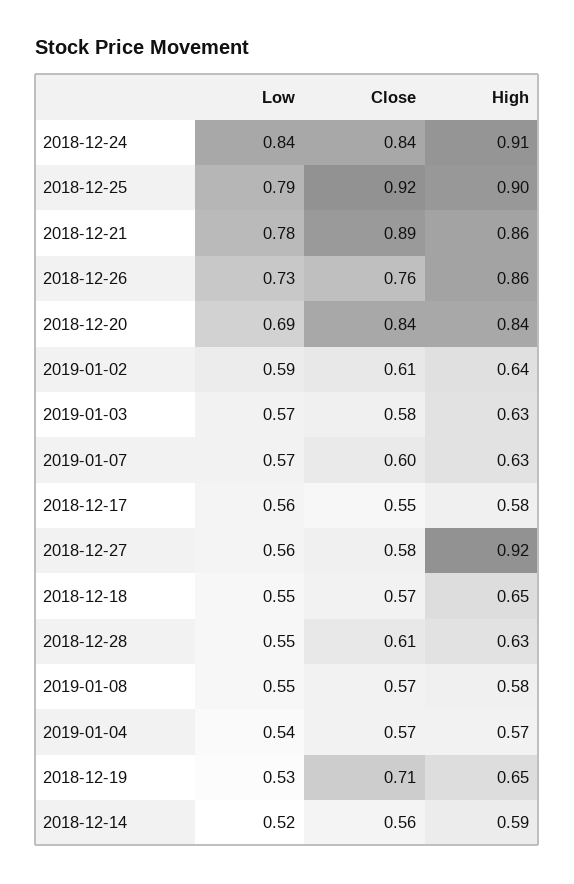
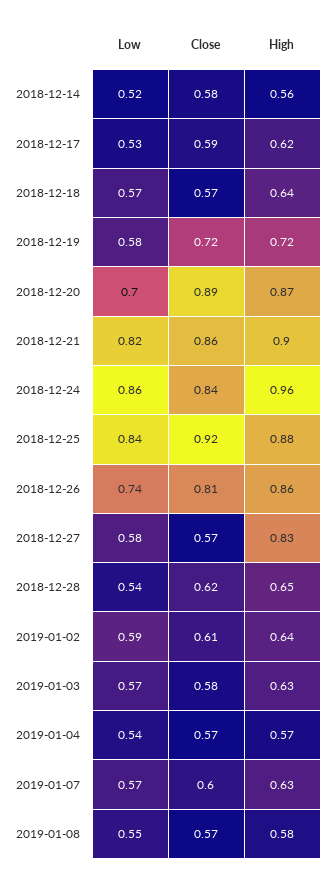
Low, 2018-12-24: 0.84 -> 0.86
High, 2018-12-24: 0.91 -> 0.96
Low, 2018-12-25: 0.79 -> 0.84
High, 2018-12-25: 0.9 -> 0.88
Low, 2018-12-21: 0.78 -> 0.82
Close, 2018-12-21: 0.89 -> 0.86
High, 2018-12-21: 0.86 -> 0.9
Low, 2018-12-26: 0.73 -> 0.74
Close, 2018-12-26: 0.76 -> 0.81
Low, 2018-12-20: 0.69 -> 0.7
Close, 2018-12-20: 0.84 -> 0.89
High, 2018-12-20: 0.84 -> 0.87
Low, 2018-12-17: 0.56 -> 0.53
Close, 2018-12-17: 0.55 -> 0.59
High, 2018-12-17: 0.58 -> 0.62
Low, 2018-12-27: 0.56 -> 0.58
Close, 2018-12-27: 0.58 -> 0.57
High, 2018-12-27: 0.92 -> 0.83
Low, 2018-12-18: 0.55 -> 0.57
High, 2018-12-18: 0.65 -> 0.64
Low, 2018-12-28: 0.55 -> 0.54
Close, 2018-12-28: 0.61 -> 0.62
High, 2018-12-28: 0.63 -> 0.65
Low, 2018-12-19: 0.53 -> 0.58
Close, 2018-12-19: 0.71 -> 0.72
High, 2018-12-19: 0.65 -> 0.72
Close, 2018-12-14: 0.56 -> 0.58
High, 2018-12-14: 0.59 -> 0.56

